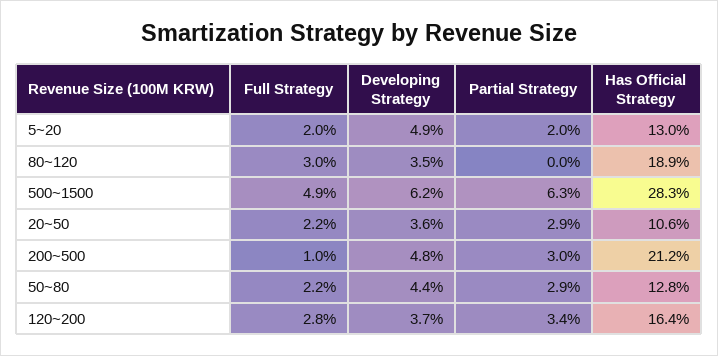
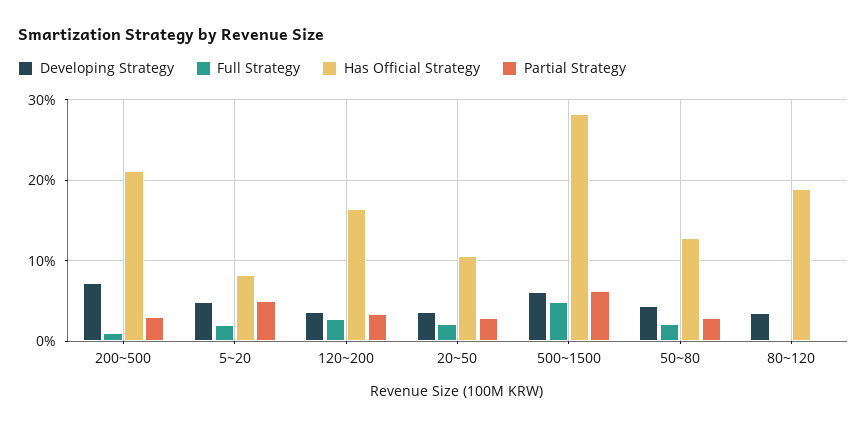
Partial Strategy, 5~20: 2 -> 5
Has Official Strategy, 5~20: 13 -> 8
Full Strategy, 80~120: 3 -> 0
Developing Strategy, 200~500: 4.8 -> 7

